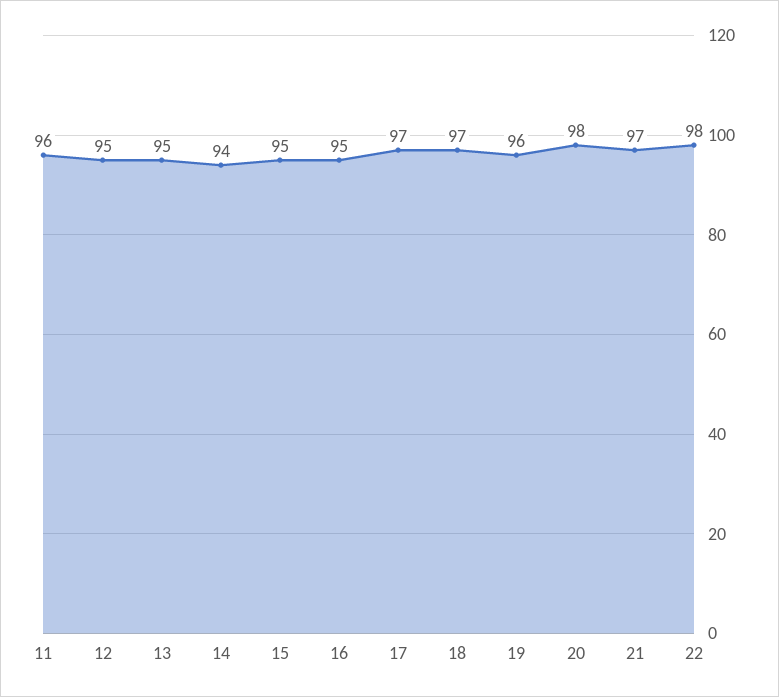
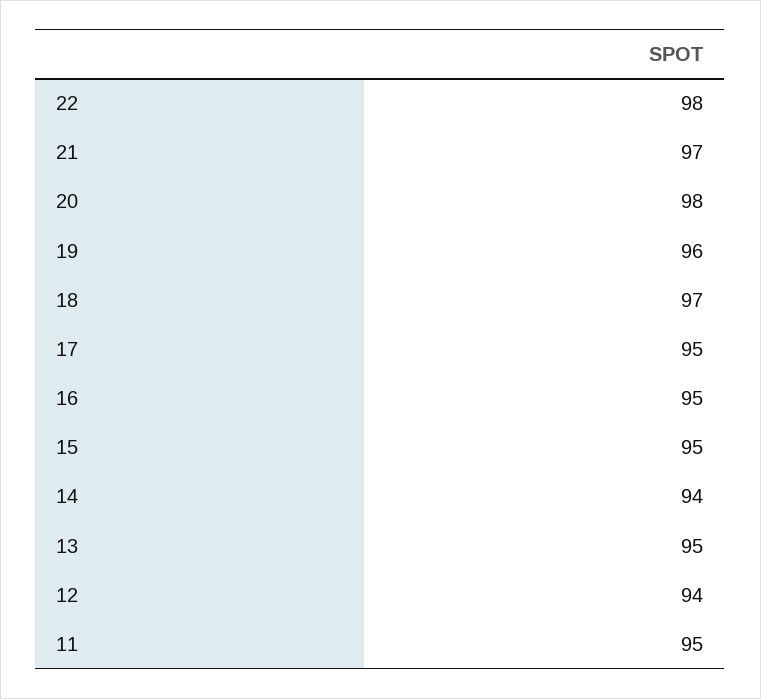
11: 96 -> 95
12: 95 -> 94
17: 97 -> 95

